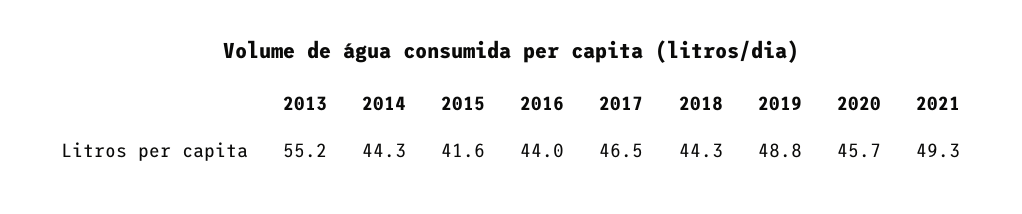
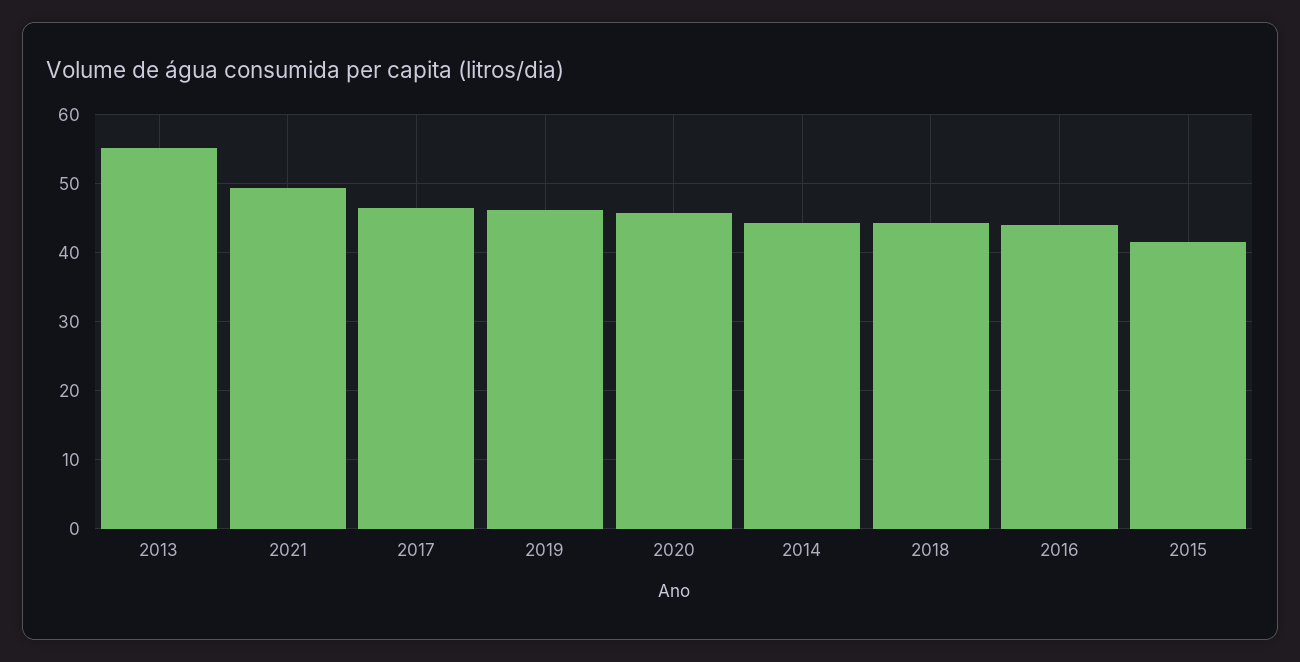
2019: 48.8 -> 46

